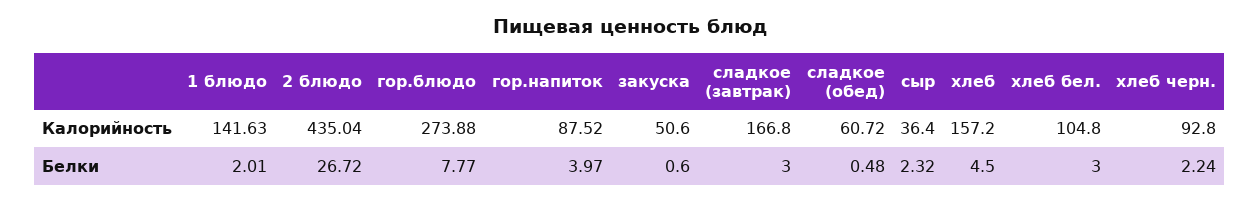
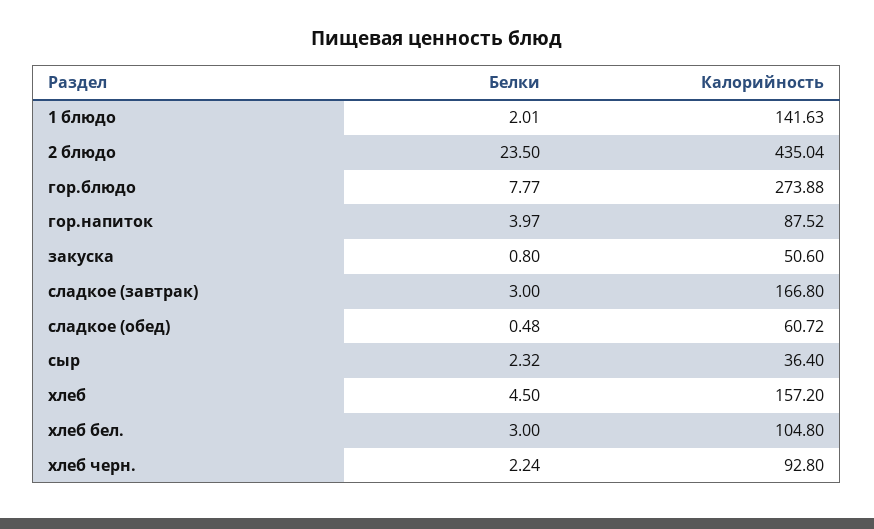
2 блюдо, Белки: 26.72 -> 23.5
закуска, Белки: 0.6 -> 0.8

